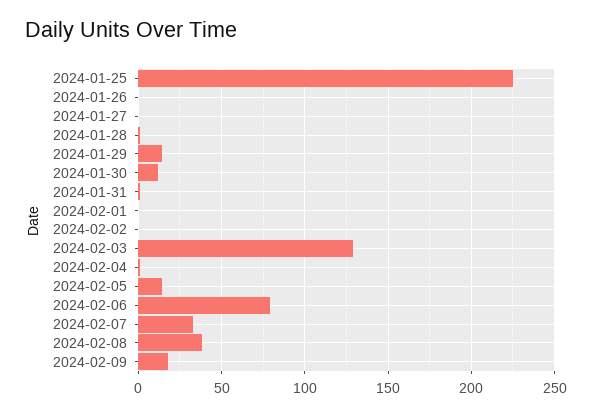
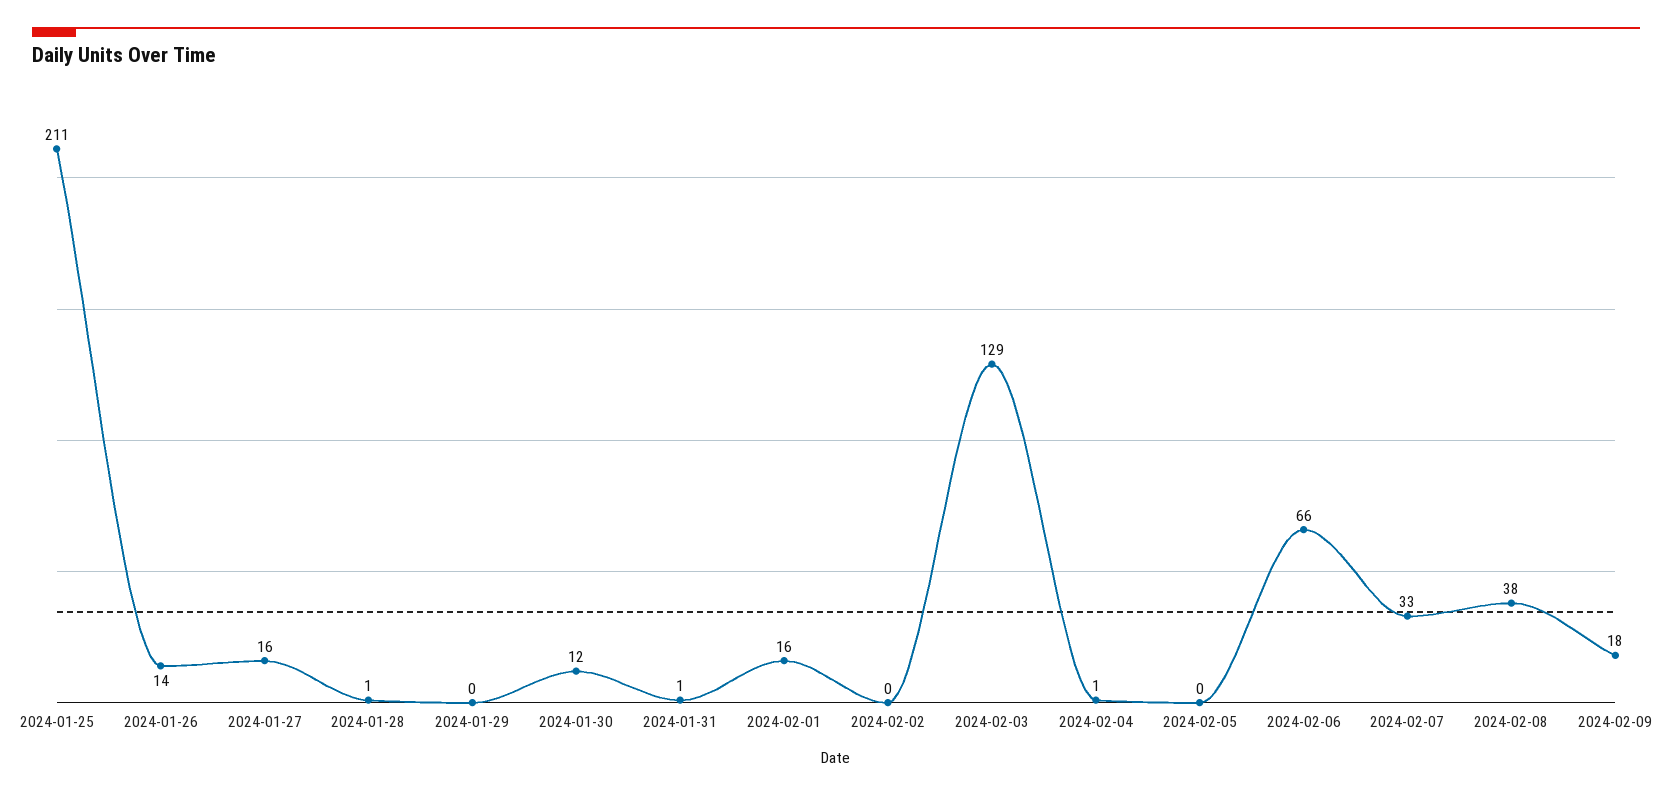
2024-01-25: 225 -> 211
2024-01-26: 0 -> 14
2024-01-27: 0 -> 16
2024-01-29: 15 -> 0
2024-02-01: 0 -> 16
2024-02-05: 15 -> 0
2024-02-06: 80 -> 66

